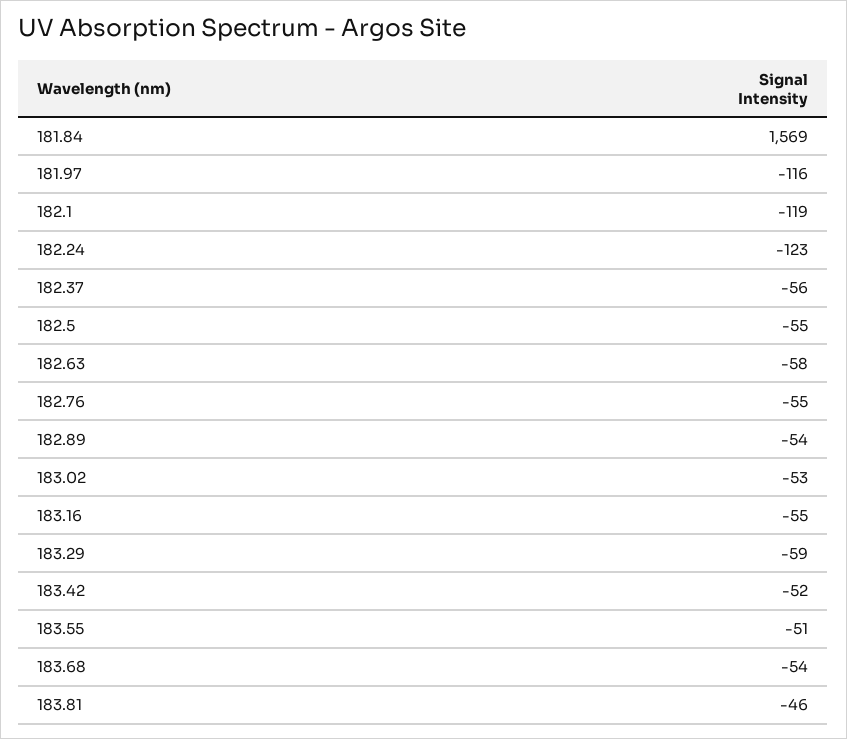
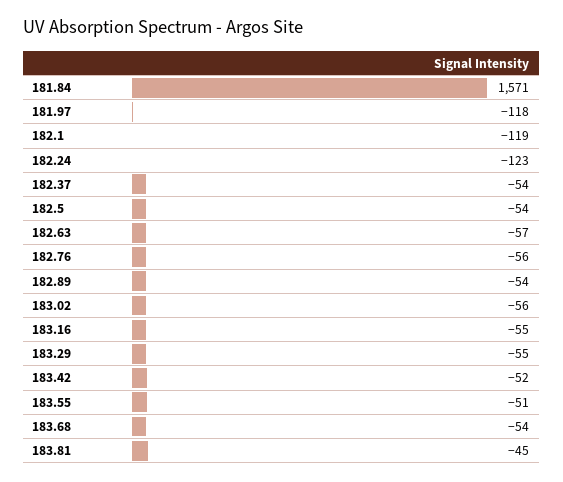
181.84: 1569 -> 1571
181.97: -116 -> -118
182.37: -56 -> -54
182.5: -55 -> -54
182.63: -58 -> -57
182.76: -55 -> -56
183.02: -53 -> -56
183.29: -59 -> -55
183.81: -46 -> -45

